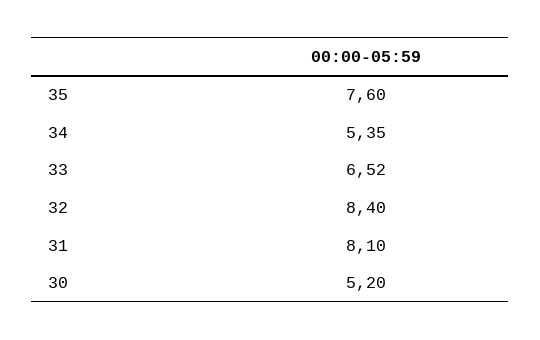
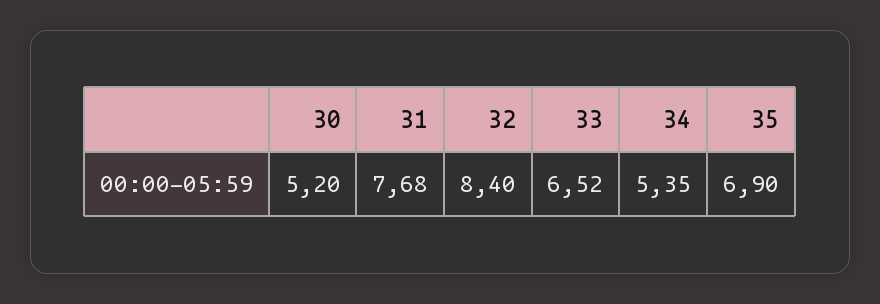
35: 7.6 -> 6.9
31: 8.1 -> 7.68

